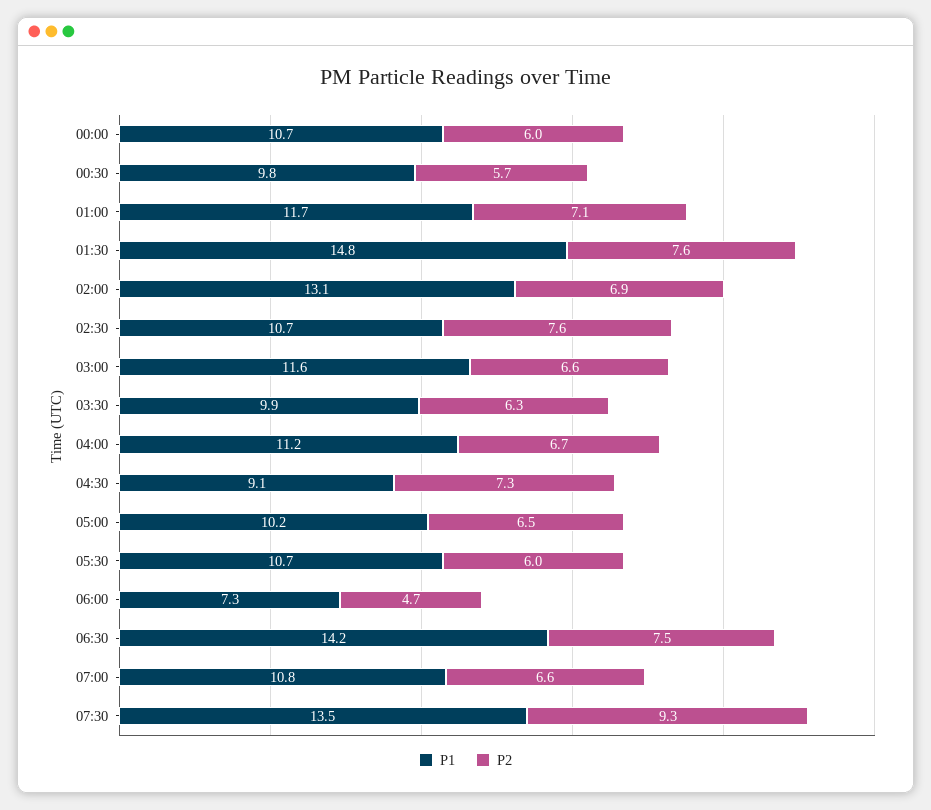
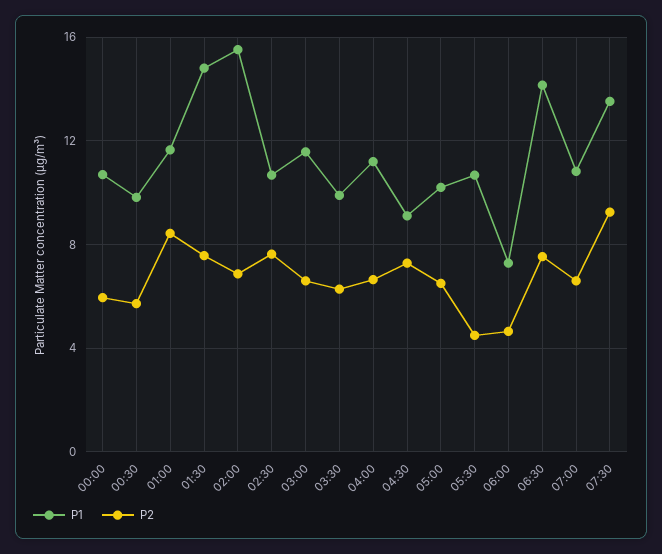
P2, 01:00: 7.1 -> 8.5
P1, 02:00: 13.1 -> 15.5
P2, 05:30: 6 -> 4.5

